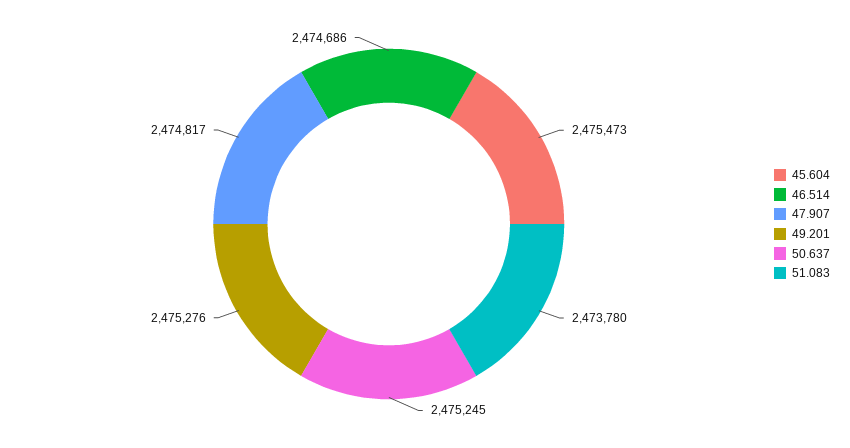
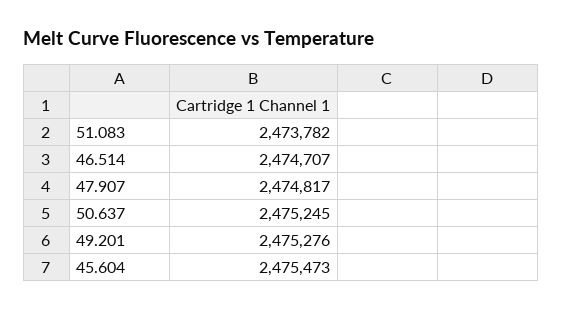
46.514: 2474686 -> 2474707
51.083: 2473780 -> 2473782

